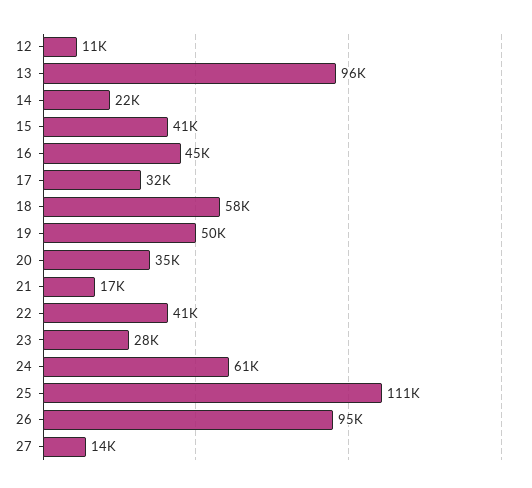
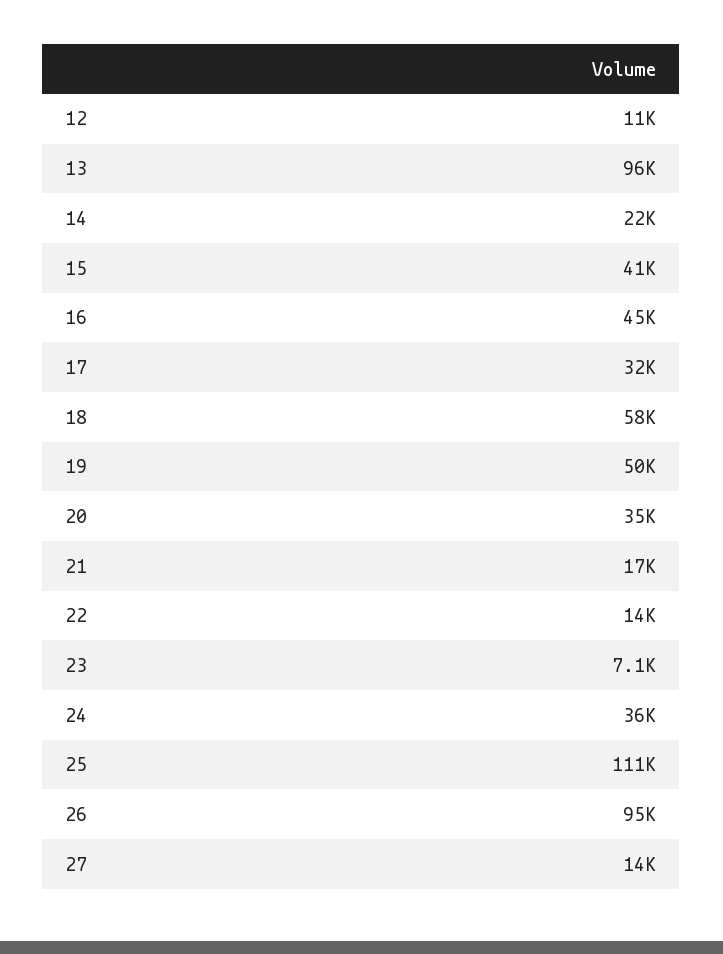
22: 41000 -> 14000
23: 28000 -> 7100
24: 61000 -> 36000

